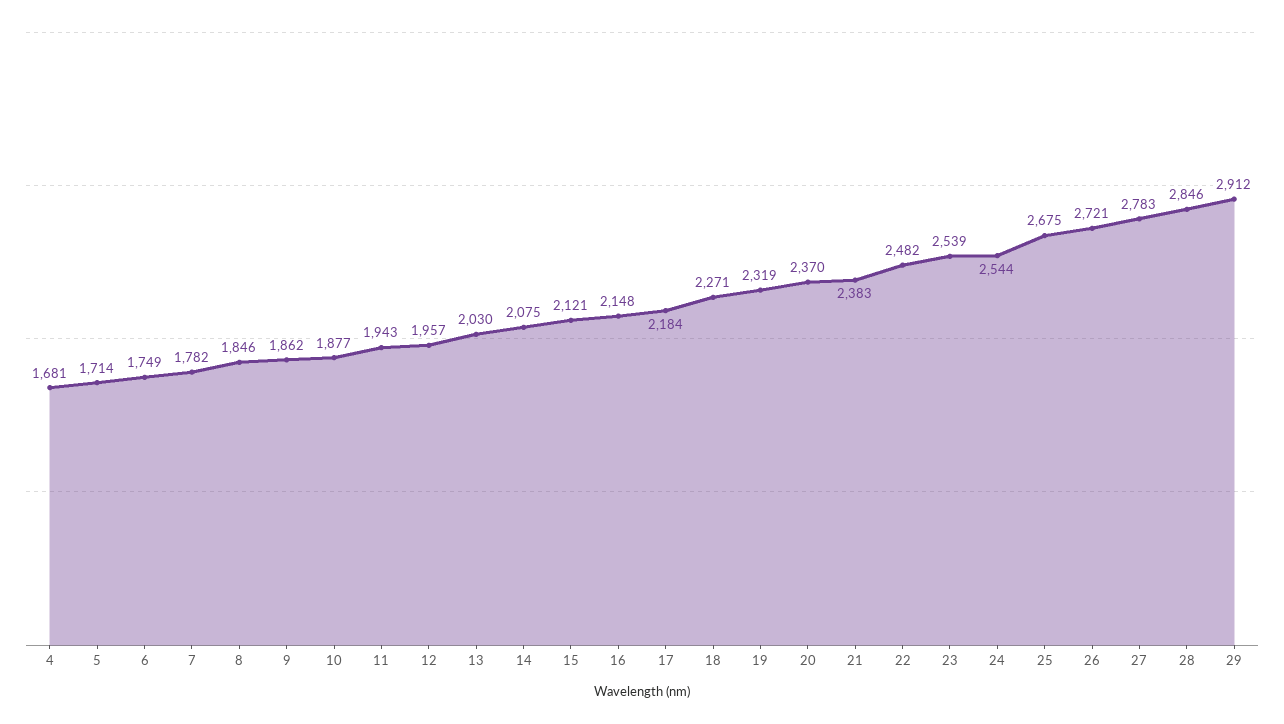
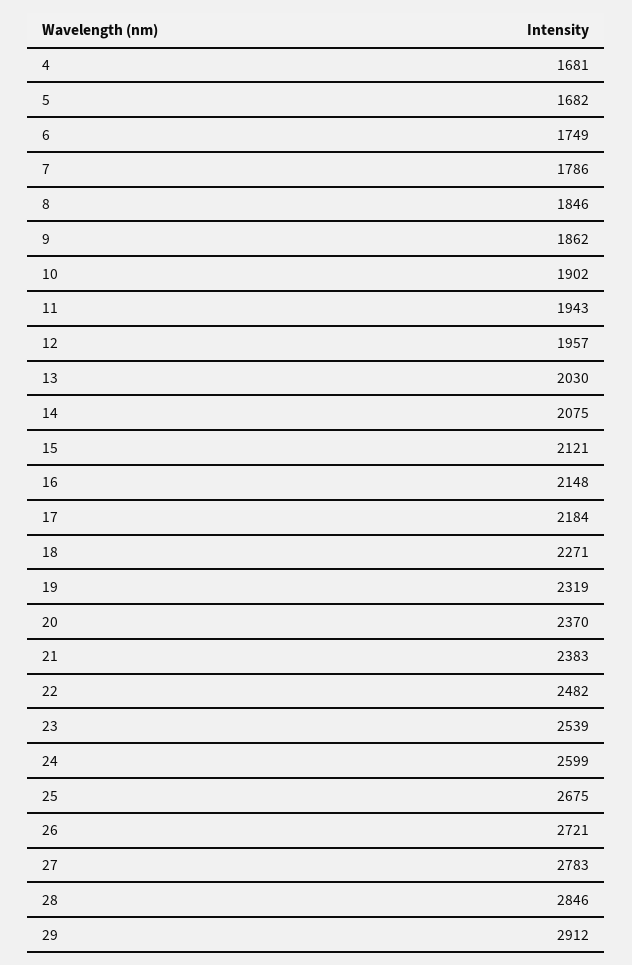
5: 1714 -> 1682
7: 1782 -> 1786
10: 1877 -> 1902
24: 2544 -> 2599

